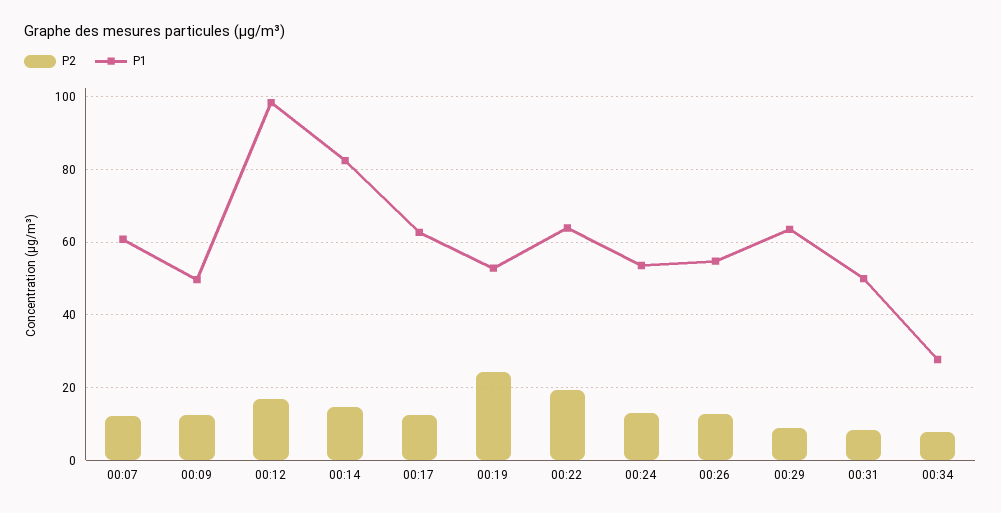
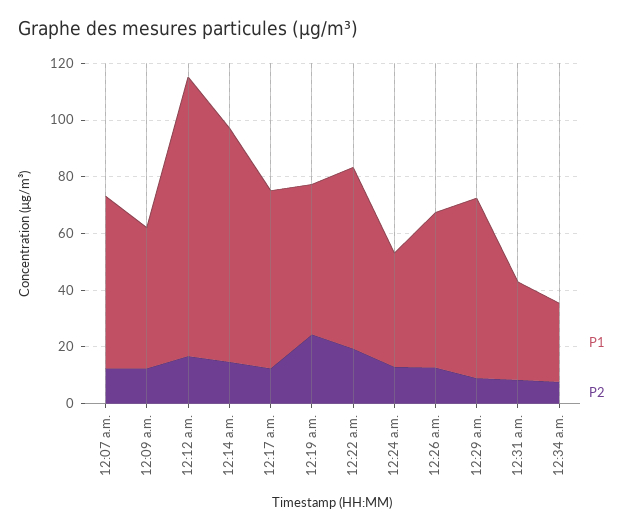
P1, 00:24: 54 -> 40
P1, 00:31: 50 -> 35

